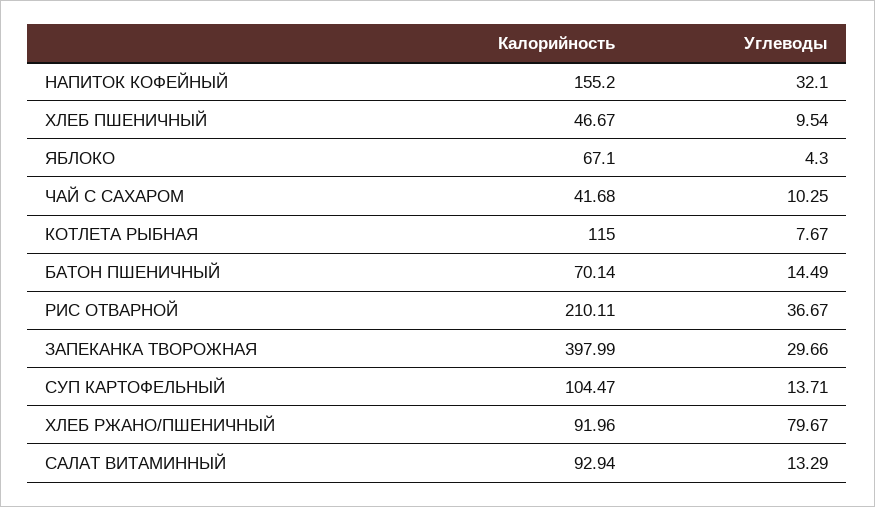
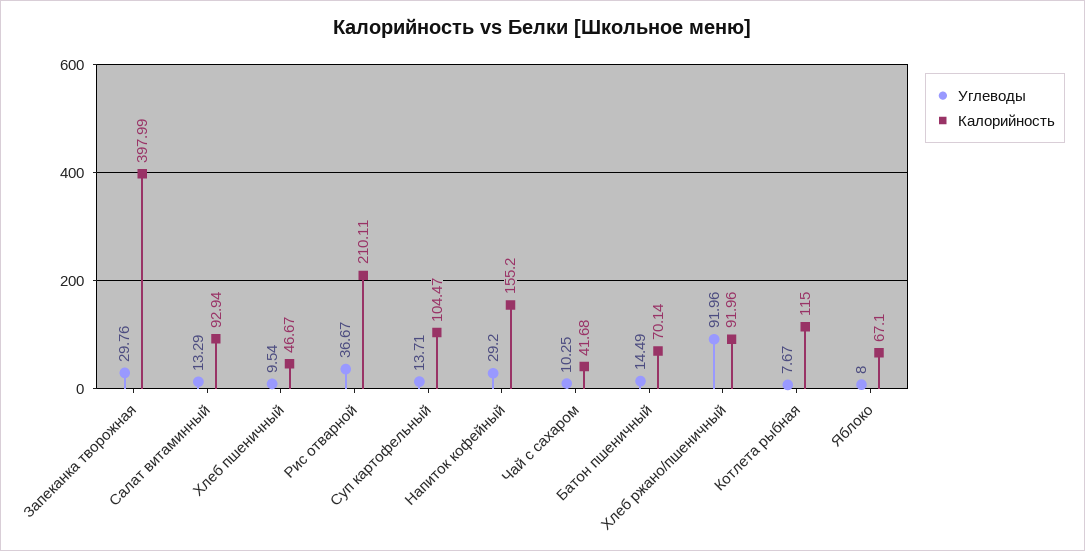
Углеводы, НАПИТОК КОФЕЙНЫЙ: 32.1 -> 29.2
Углеводы, ЯБЛОКО: 4.3 -> 8
Углеводы, ЗАПЕКАНКА ТВОРОЖНАЯ: 29.66 -> 29.76
Углеводы, ХЛЕБ РЖАНО/ПШЕНИЧНЫЙ: 79.67 -> 91.96

